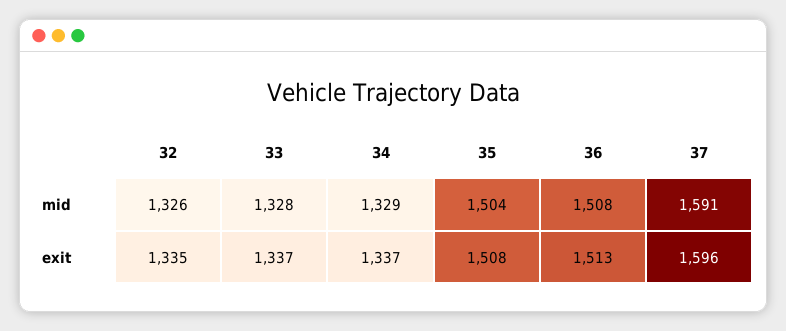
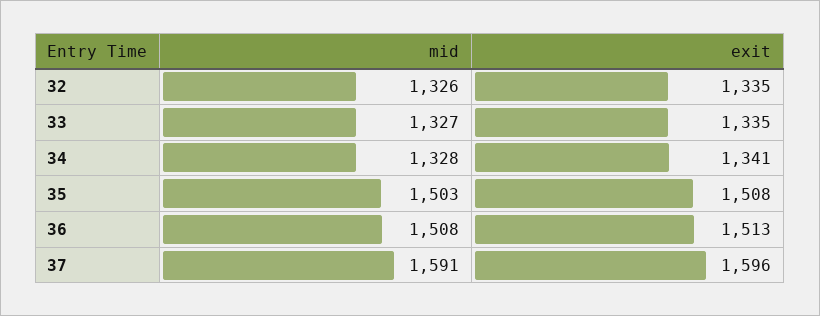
33, mid: 1328 -> 1327
34, mid: 1329 -> 1328
35, mid: 1504 -> 1503
33, exit: 1337 -> 1335
34, exit: 1337 -> 1341

